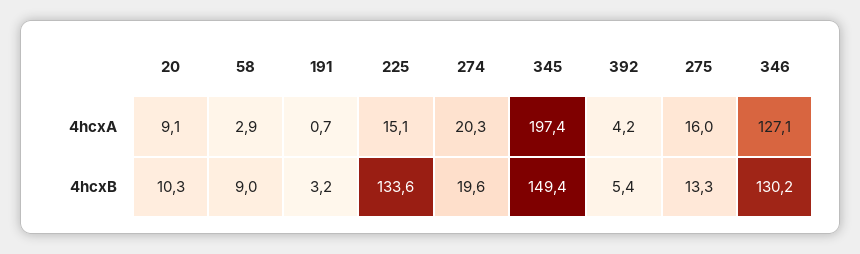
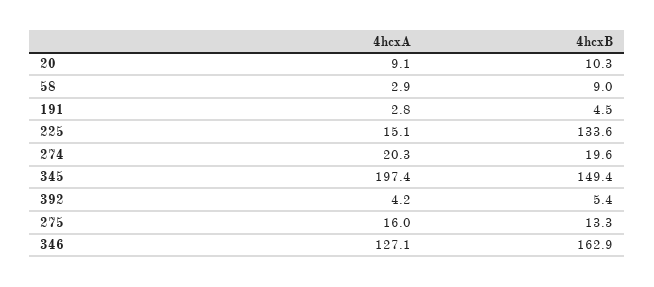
191, 4hcxA: 0.7 -> 2.8
191, 4hcxB: 3.2 -> 4.5
346, 4hcxB: 130.2 -> 162.9

